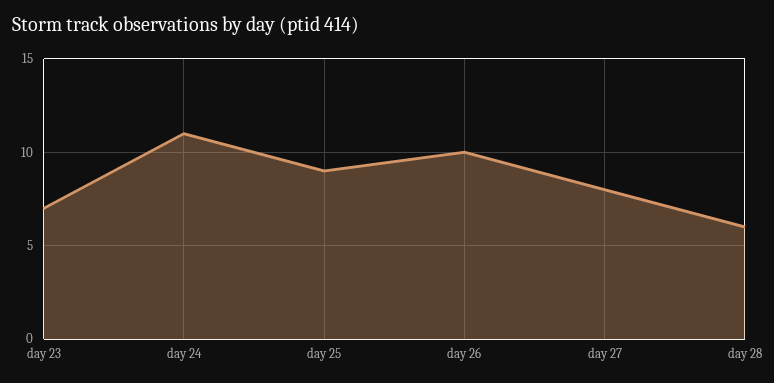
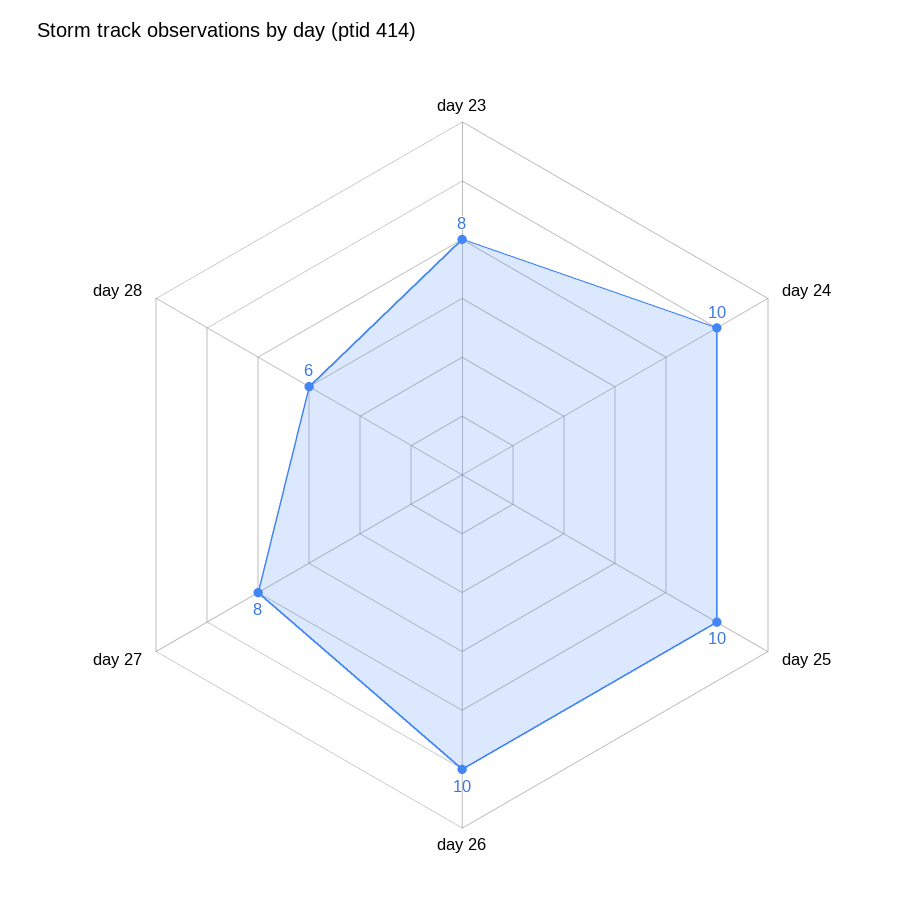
day 23: 7 -> 8
day 24: 11 -> 10
day 25: 9 -> 10

